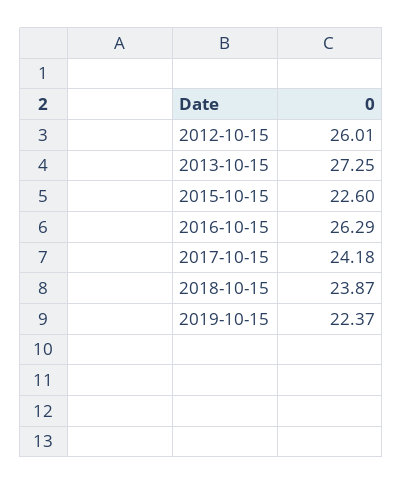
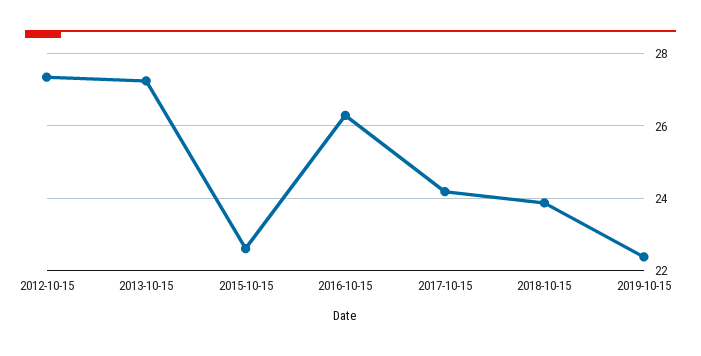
2012-10-15: 26.01 -> 27.4

